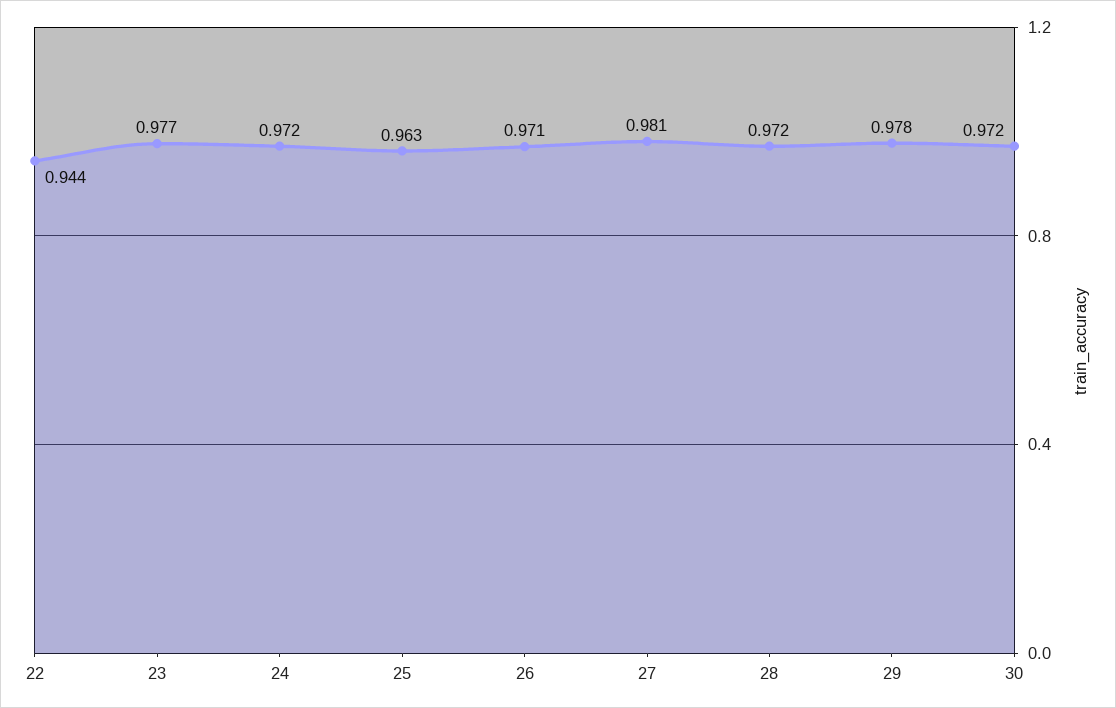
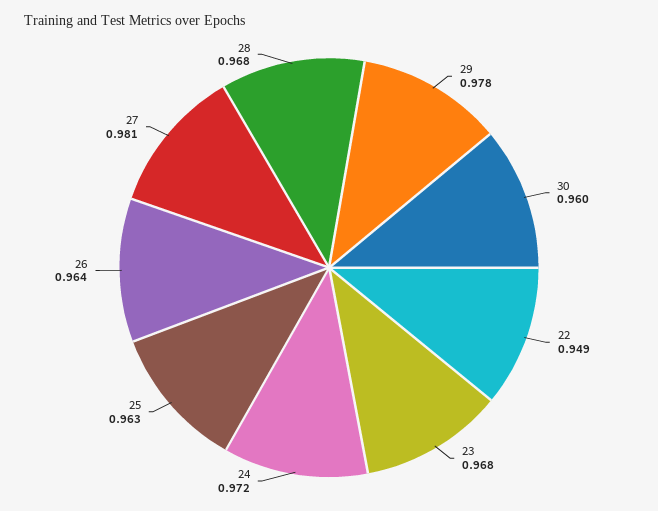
22: 0.944 -> 0.949
23: 0.977 -> 0.968
26: 0.971 -> 0.964
28: 0.972 -> 0.968
30: 0.972 -> 0.96

